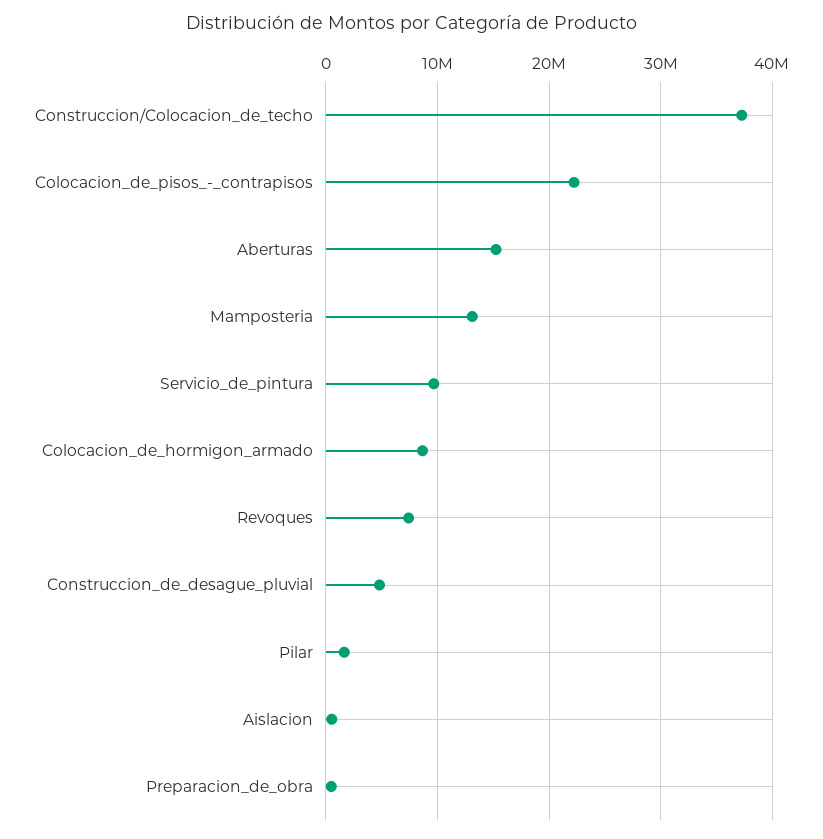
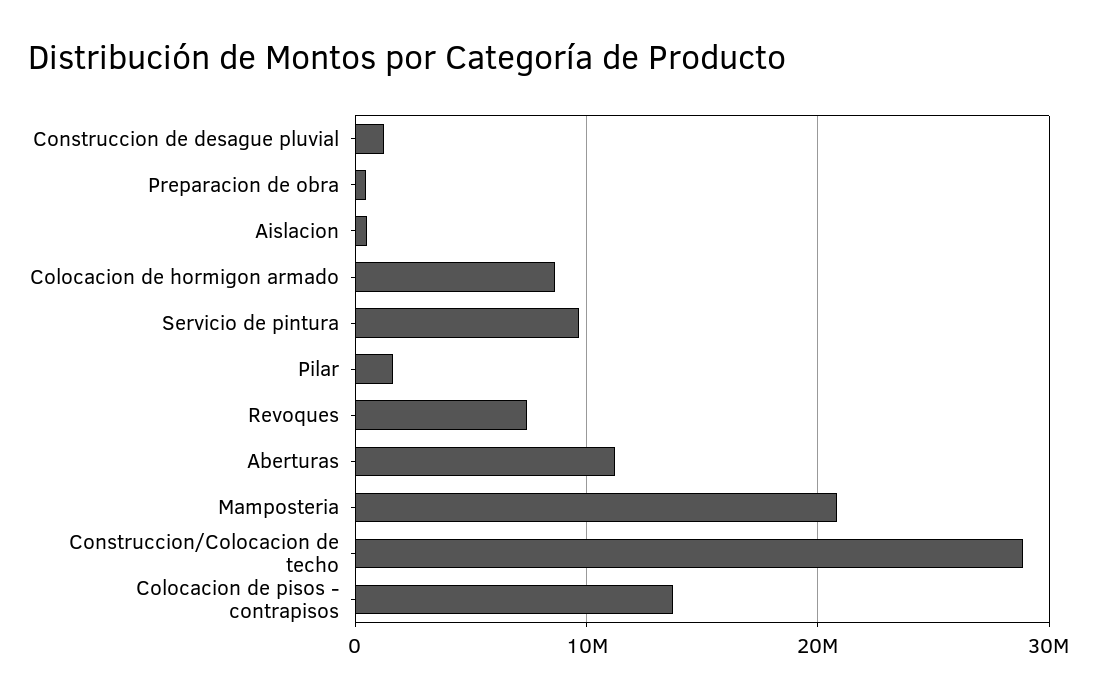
Construccion/Colocacion_de_techo: 37000000 -> 29000000
Colocacion_de_pisos_-_contrapisos: 22000000 -> 14000000
Aberturas: 15000000 -> 11000000
Mamposteria: 13000000 -> 21000000
Construccion_de_desague_pluvial: 5000000 -> 1000000

